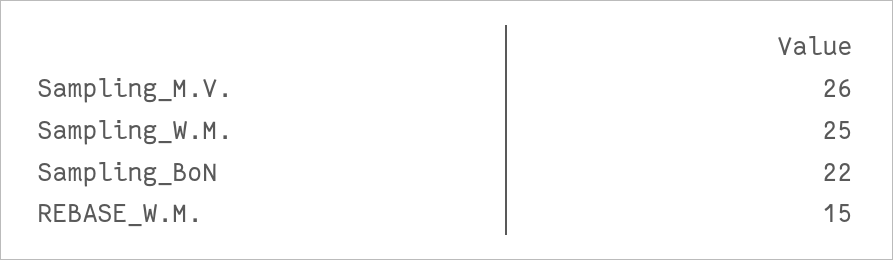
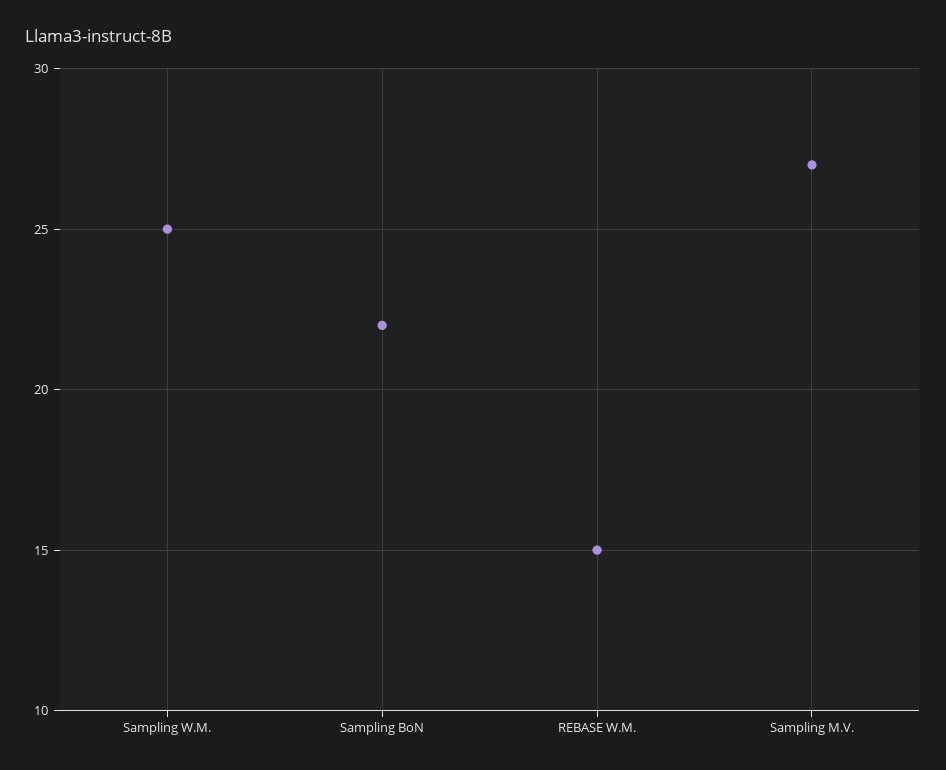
Sampling_M.V.: 26 -> 27

